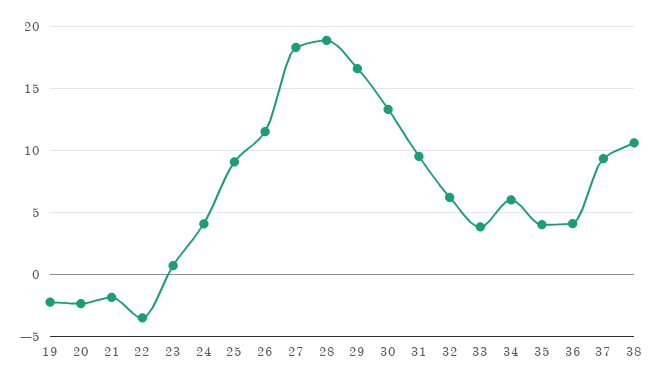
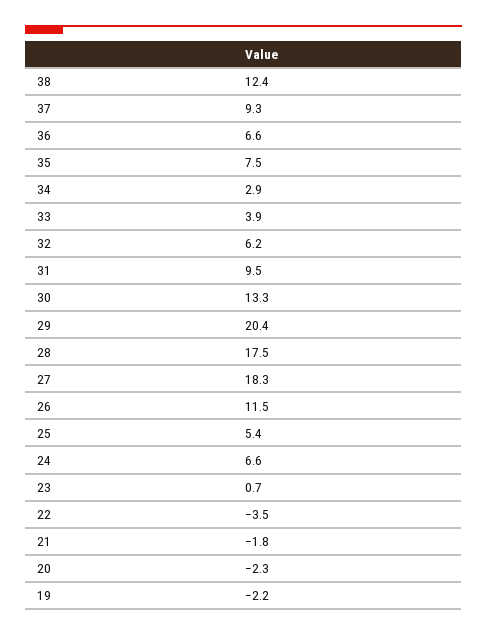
24: 4 -> 6.6
25: 9 -> 5.4
28: 19 -> 17.5
29: 16.5 -> 20.4
34: 6 -> 2.9
35: 4 -> 7.5
36: 4 -> 6.6
38: 10.5 -> 12.4

